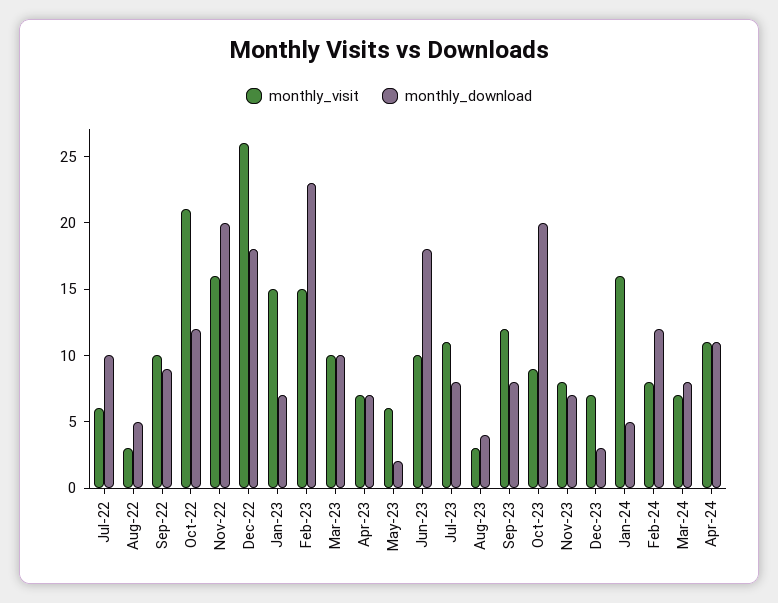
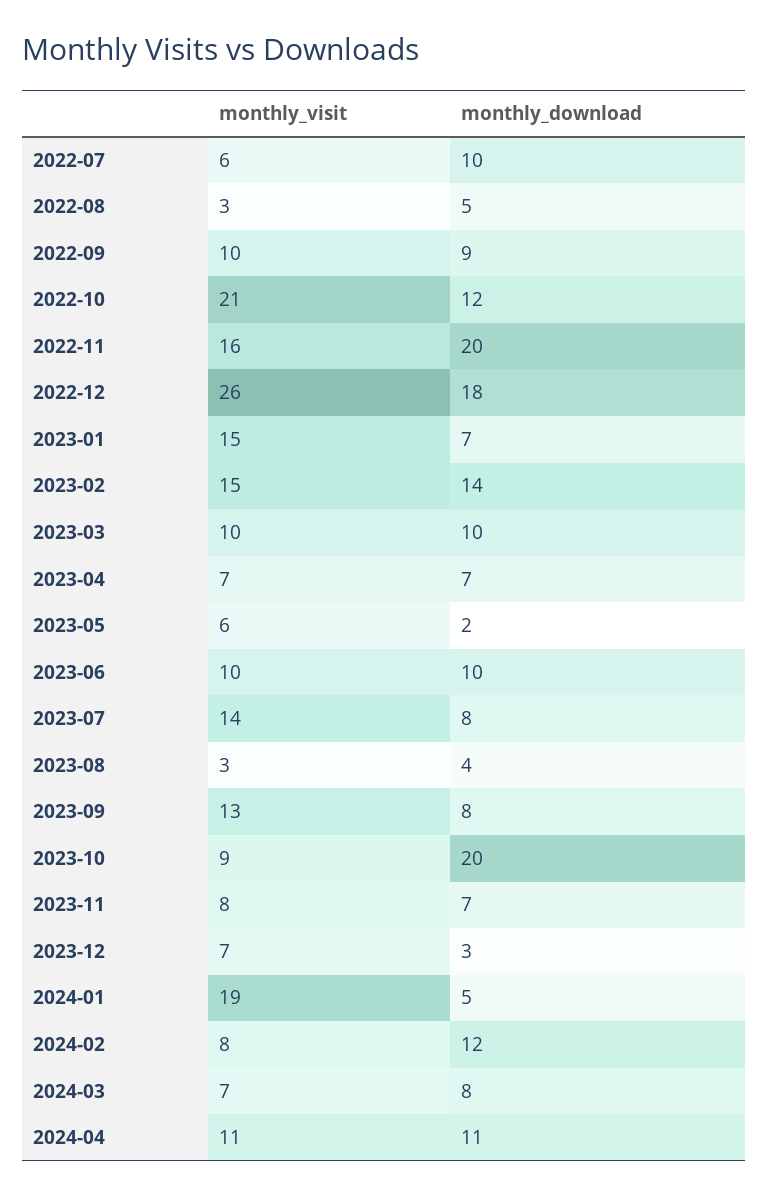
monthly_download, Feb-23: 23 -> 14
monthly_download, Jun-23: 18 -> 10
monthly_visit, Jul-23: 11 -> 14
monthly_visit, Sep-23: 12 -> 13
monthly_visit, Jan-24: 16 -> 19

